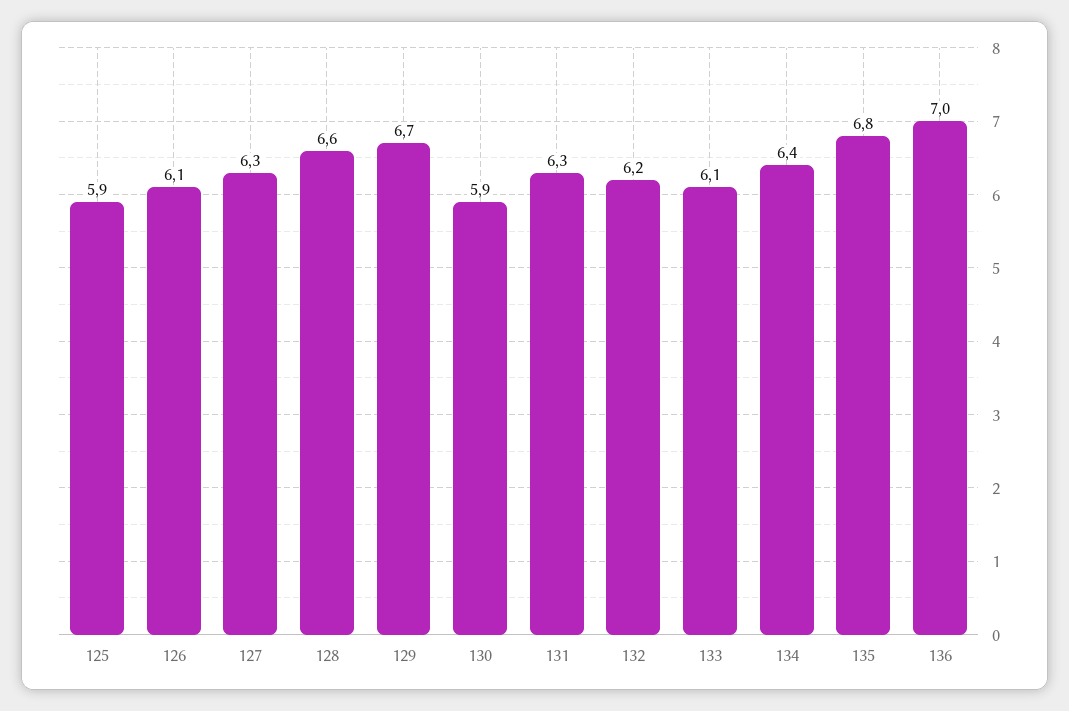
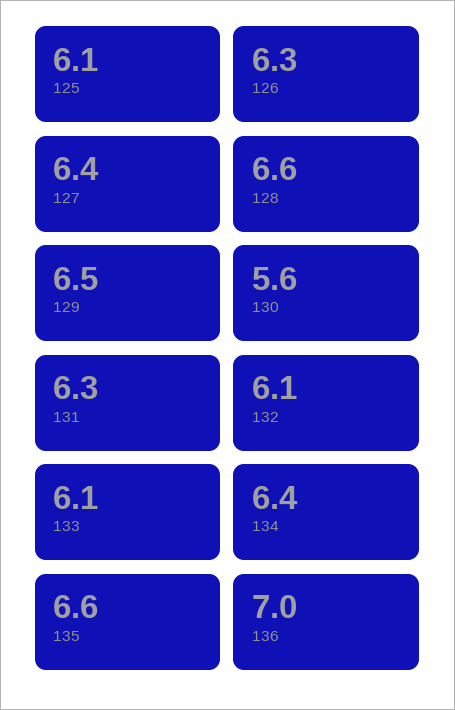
125: 5.9 -> 6.1
126: 6.1 -> 6.3
127: 6.3 -> 6.4
129: 6.7 -> 6.5
130: 5.9 -> 5.6
132: 6.2 -> 6.1
135: 6.8 -> 6.6

